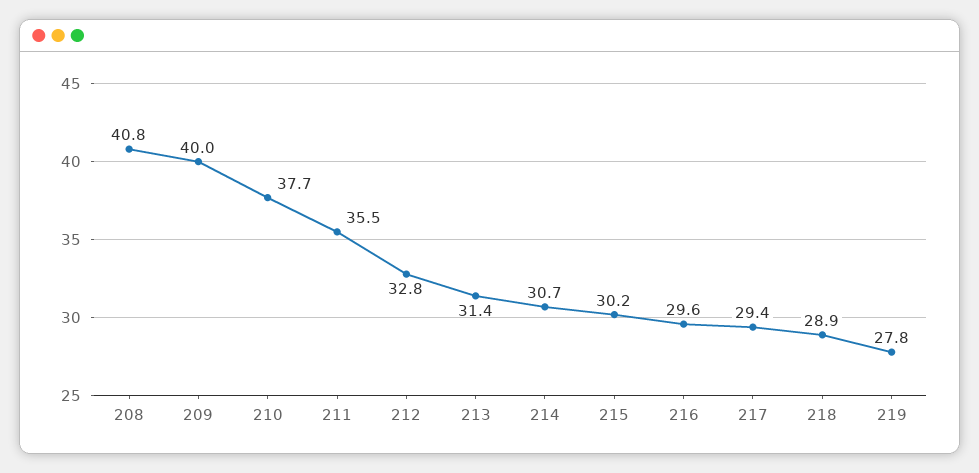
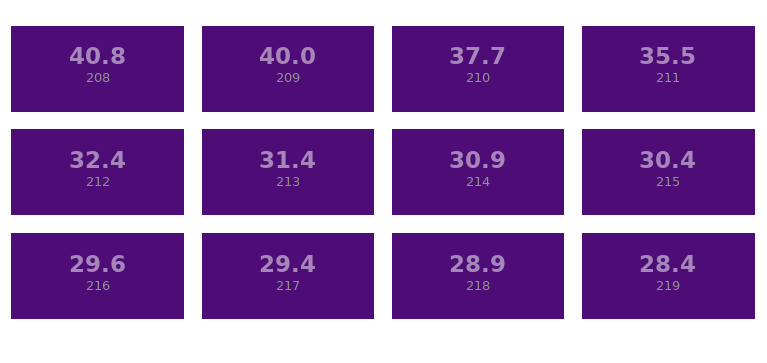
212: 32.8 -> 32.4
214: 30.7 -> 30.9
215: 30.2 -> 30.4
219: 27.8 -> 28.4

